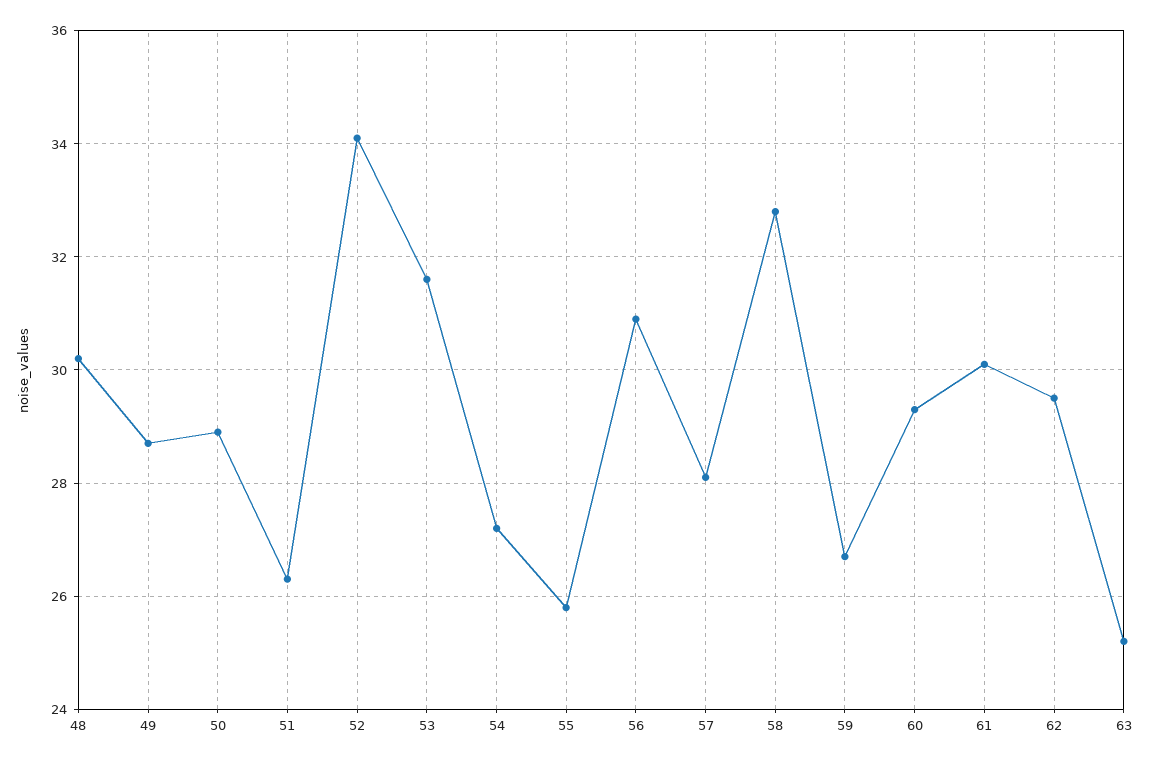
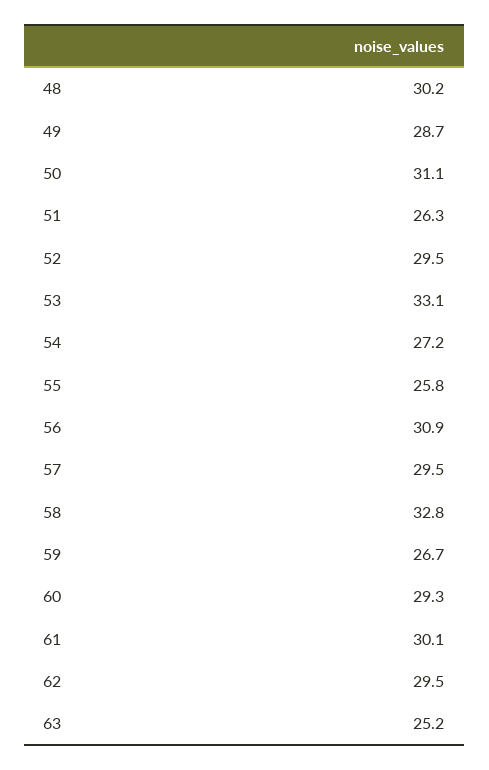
50: 29 -> 31.1
52: 34 -> 29.5
53: 31.5 -> 33.1
57: 28 -> 29.5

